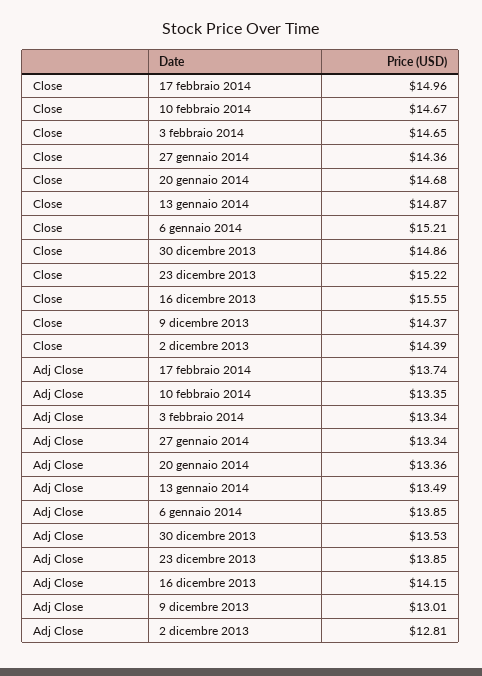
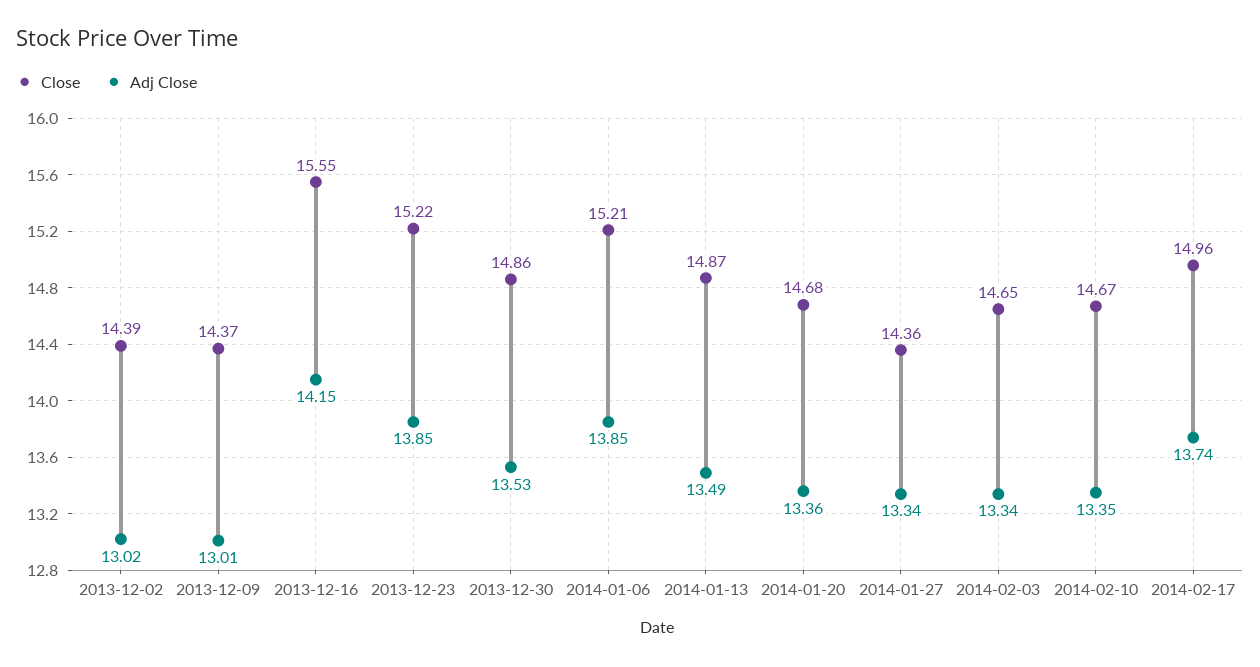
Adj Close, 2 dicembre 2013: 12.81 -> 13.02

